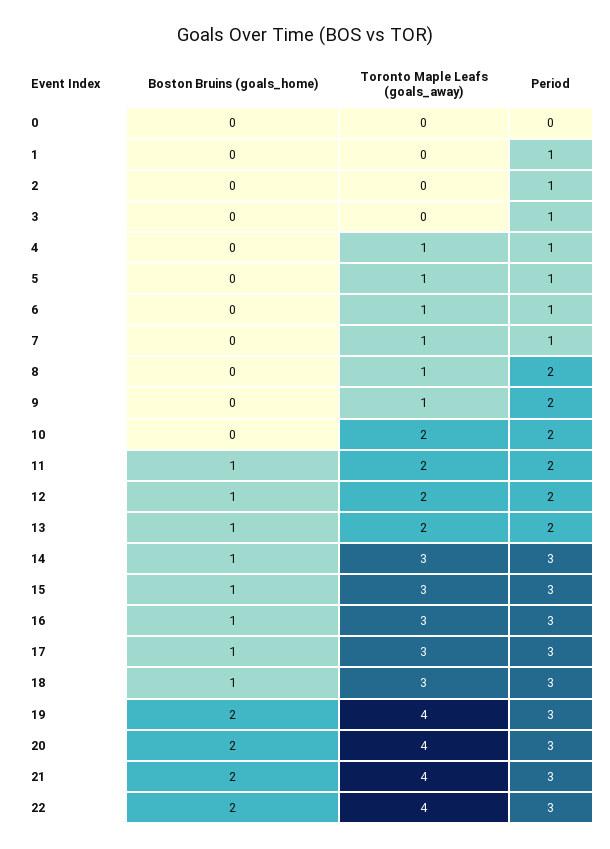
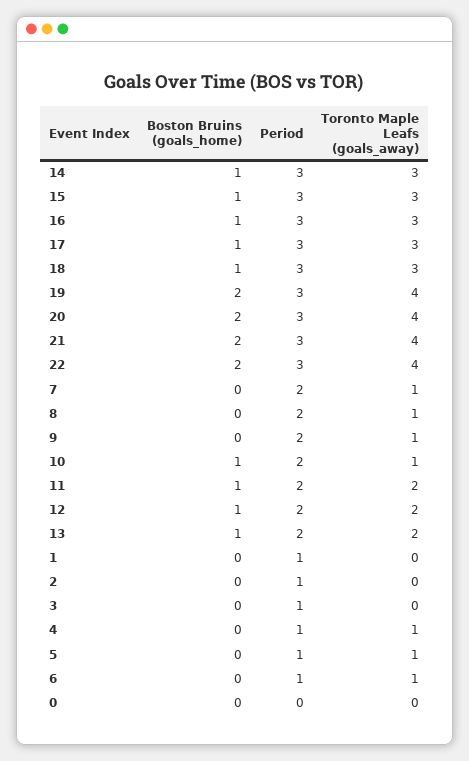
Period, 7: 1 -> 2
Boston Bruins (goals_home), 10: 0 -> 1
Toronto Maple Leafs (goals_away), 10: 2 -> 1

